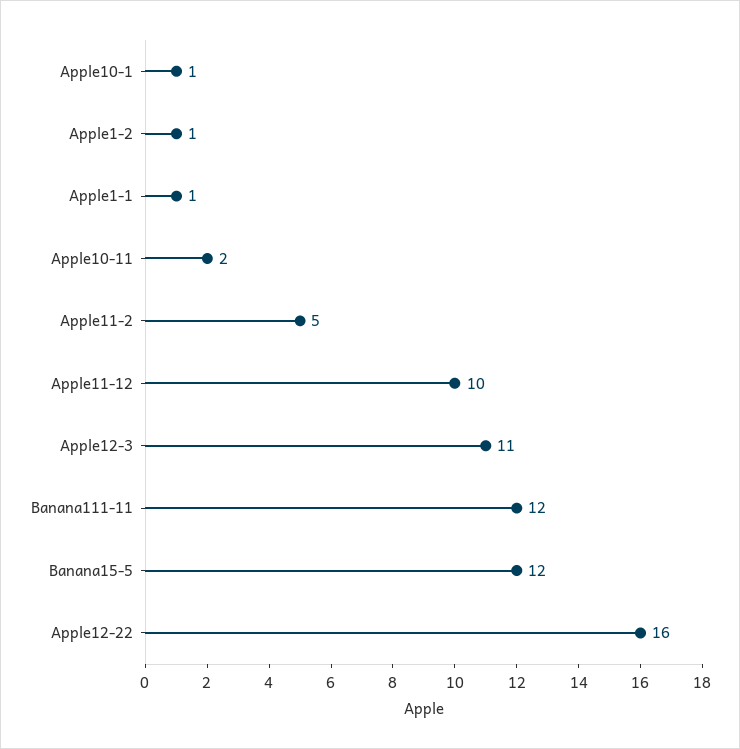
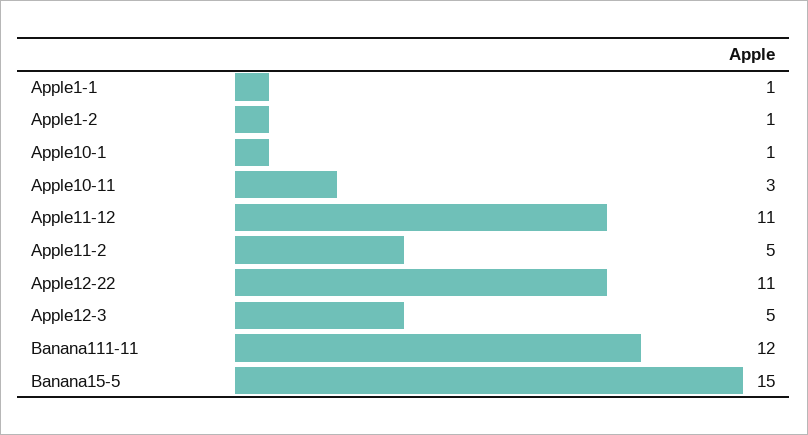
Apple10-11: 2 -> 3
Apple11-12: 10 -> 11
Apple12-3: 11 -> 5
Banana15-5: 12 -> 15
Apple12-22: 16 -> 11

